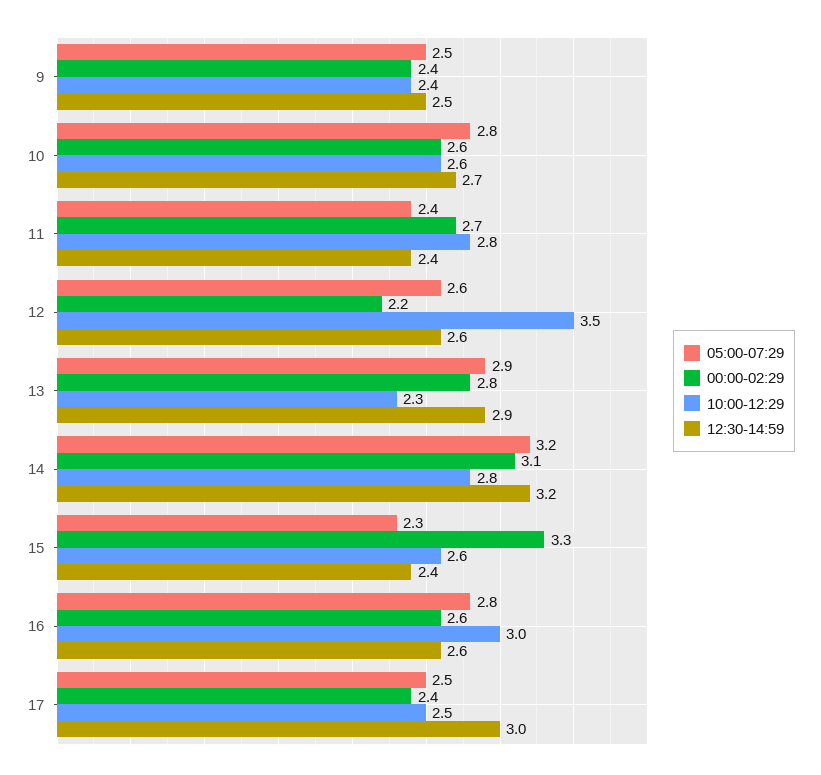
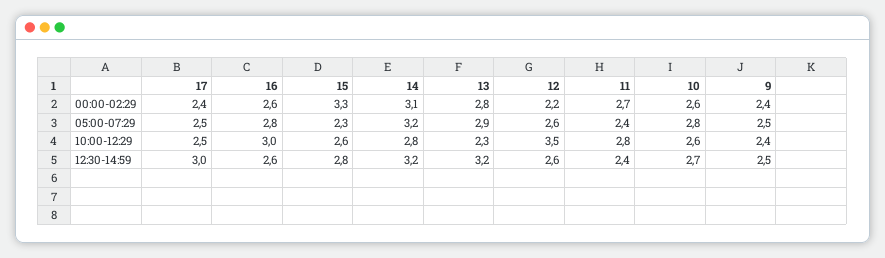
12:30-14:59, 13: 2.9 -> 3.2
12:30-14:59, 15: 2.4 -> 2.8

